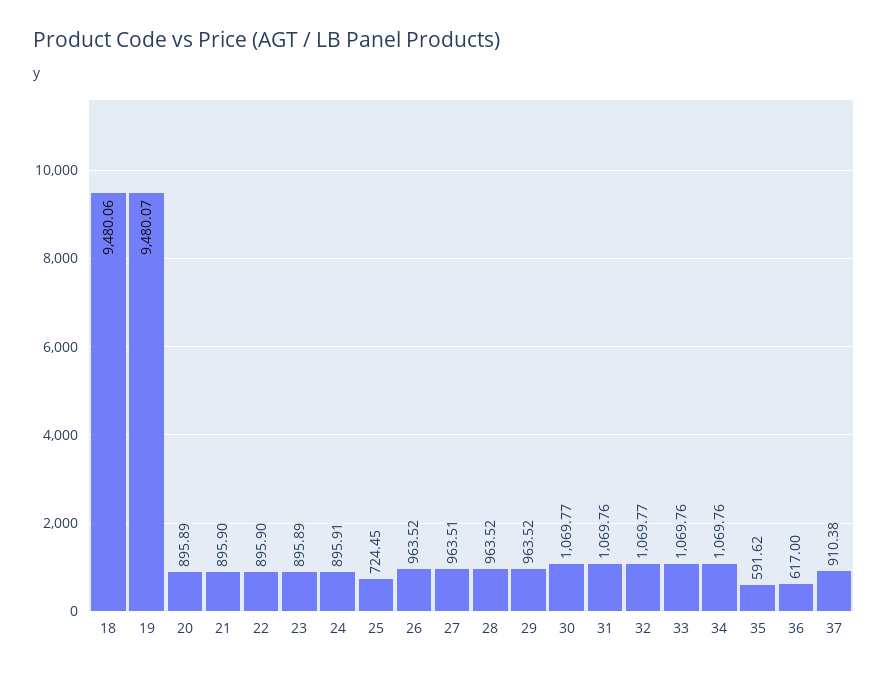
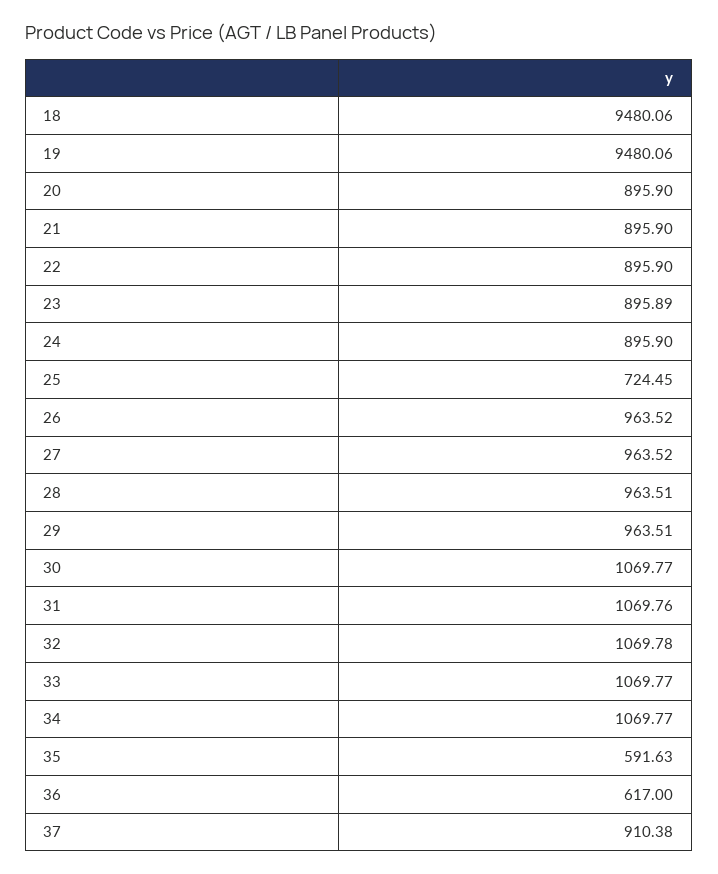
19: 9480.07 -> 9480.06
20: 895.89 -> 895.9
24: 895.91 -> 895.9
27: 963.51 -> 963.52
28: 963.52 -> 963.51
29: 963.52 -> 963.51
32: 1069.77 -> 1069.78
33: 1069.76 -> 1069.77
34: 1069.76 -> 1069.77
35: 591.62 -> 591.63

